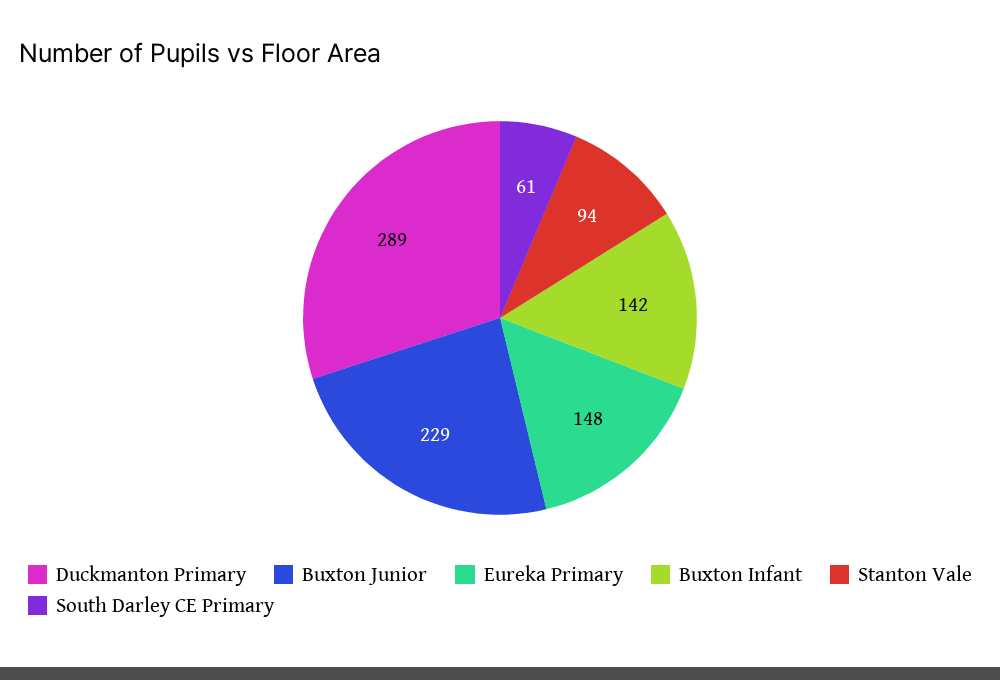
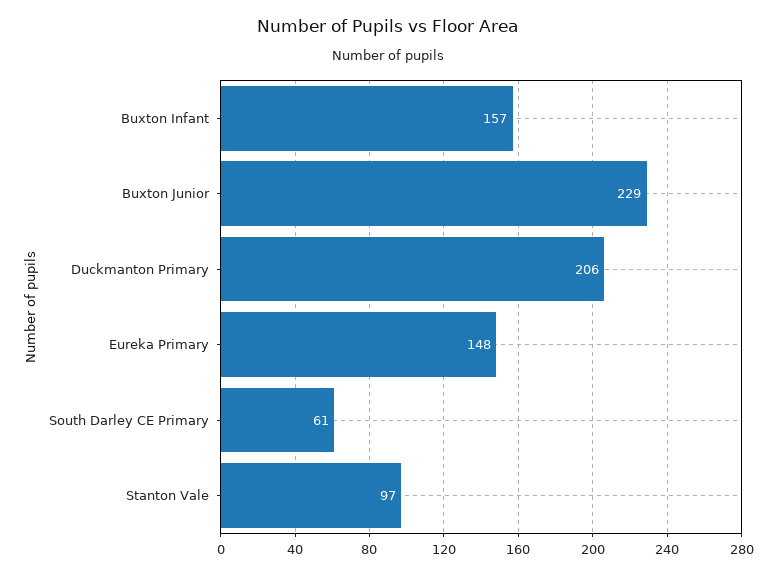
Duckmanton Primary: 289 -> 206
Buxton Infant: 142 -> 157
Stanton Vale: 94 -> 97

